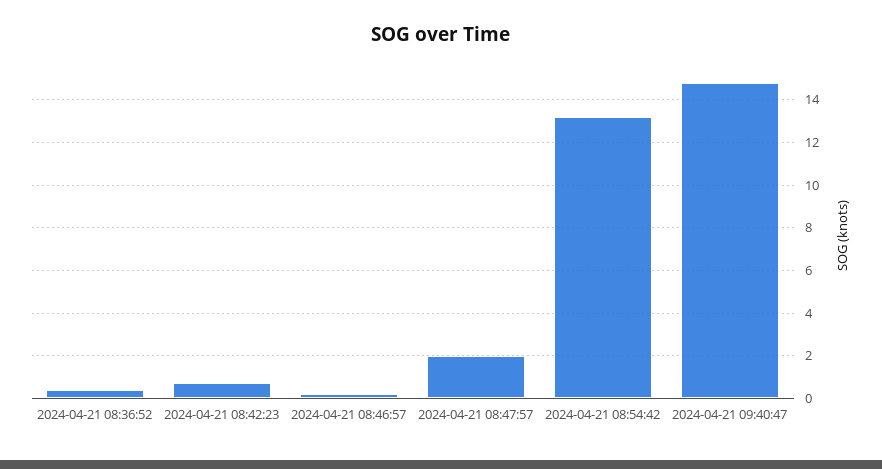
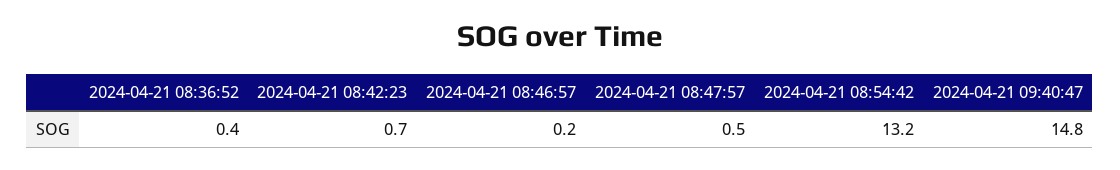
2024-04-21 08:47:57: 2 -> 0.5

